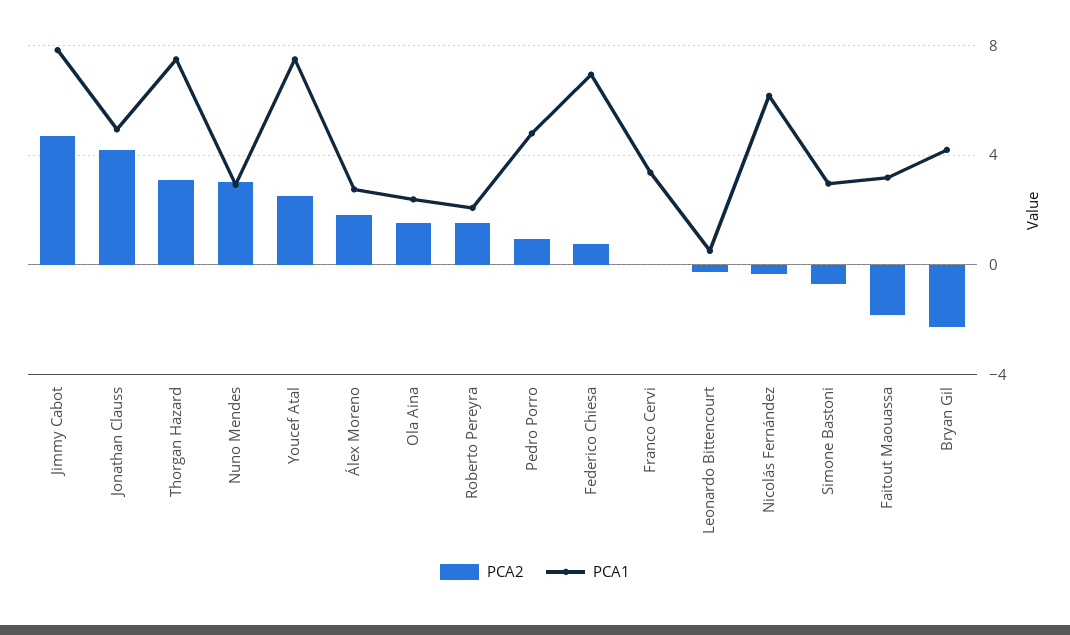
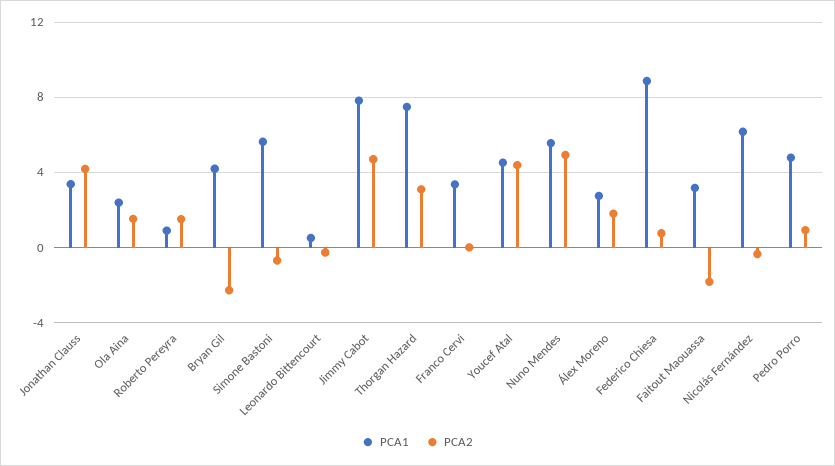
PCA1, Jonathan Clauss: 5 -> 3.5
PCA2, Nuno Mendes: 3 -> 5
PCA1, Nuno Mendes: 3 -> 5.5
PCA2, Youcef Atal: 2.5 -> 4.5
PCA1, Youcef Atal: 7.5 -> 4.5
PCA1, Roberto Pereyra: 2 -> 1
PCA1, Federico Chiesa: 7 -> 9
PCA1, Simone Bastoni: 3 -> 5.5

